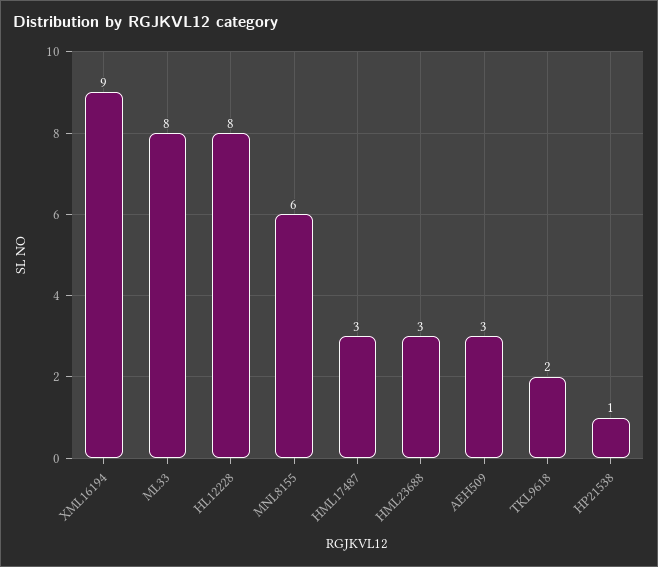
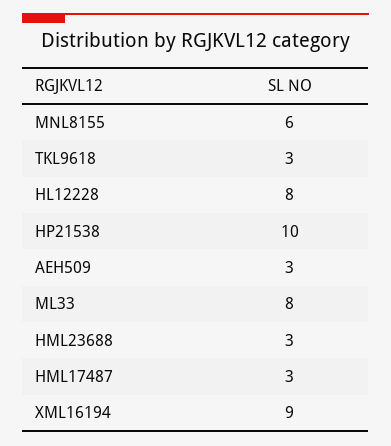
TKL9618: 2 -> 3
HP21538: 1 -> 10

